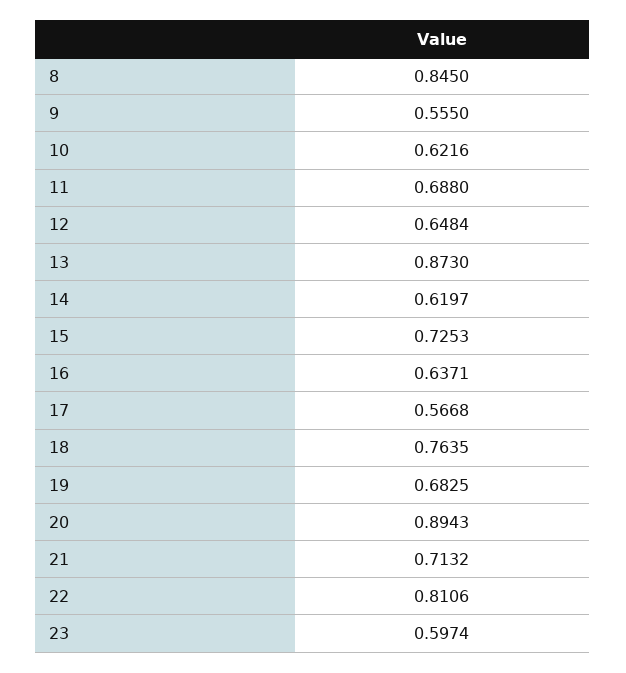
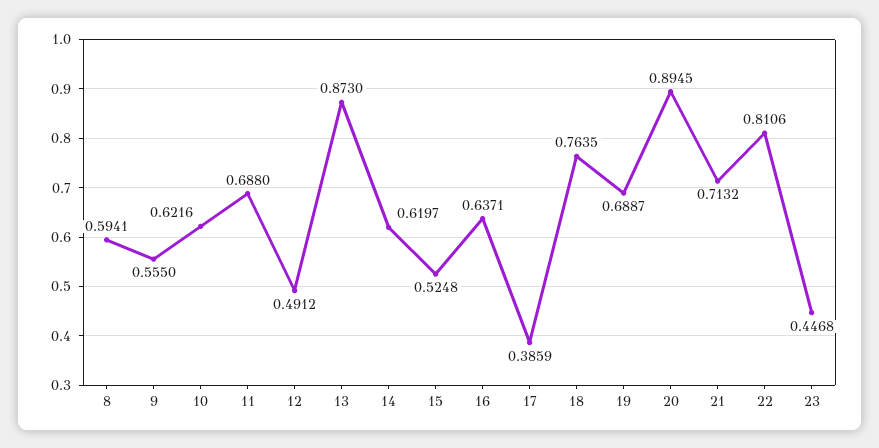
8: 0.845 -> 0.5941
12: 0.6484 -> 0.4912
15: 0.7253 -> 0.5248
17: 0.5668 -> 0.3859
19: 0.6825 -> 0.6887
20: 0.8943 -> 0.8945
23: 0.5974 -> 0.4468

